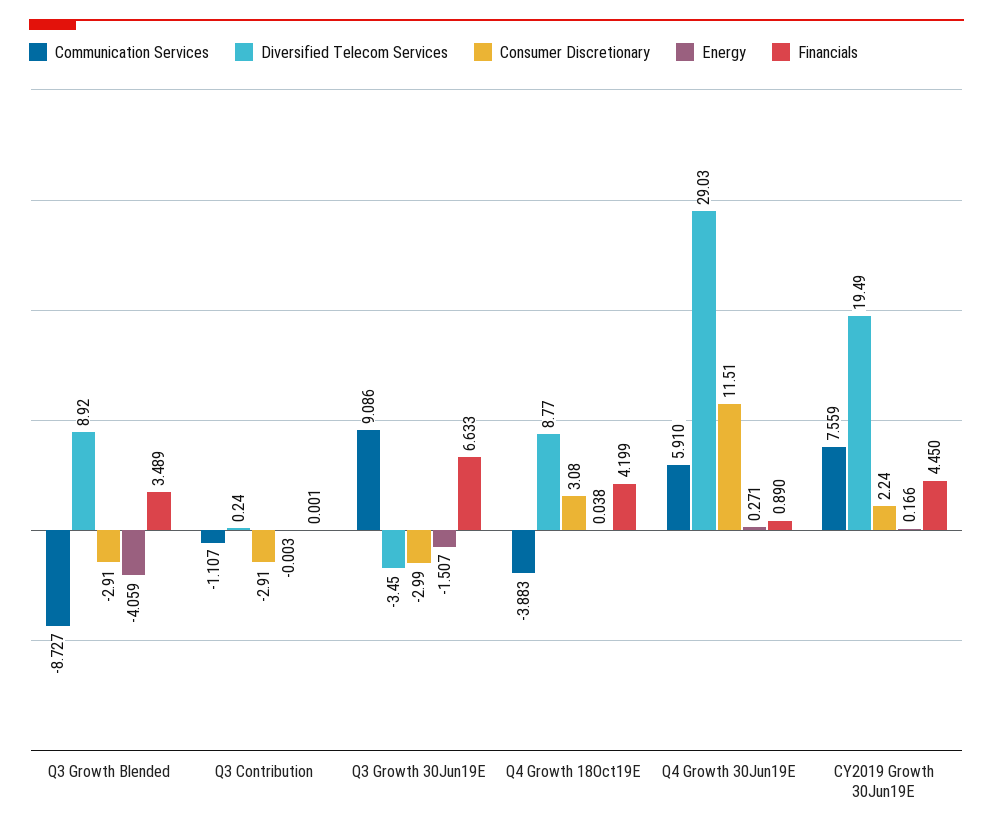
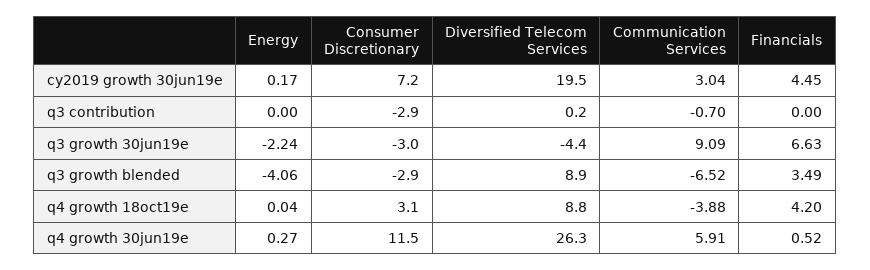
Communication Services, Q3 Growth Blended: -8.727 -> -6.52
Communication Services, Q3 Contribution: -1.107 -> -0.7
Diversified Telecom Services, Q3 Growth 30Jun19E: -3.45 -> -4.4
Energy, Q3 Growth 30Jun19E: -1.507 -> -2.24
Diversified Telecom Services, Q4 Growth 30Jun19E: 29.03 -> 26.3
Financials, Q4 Growth 30Jun19E: 0.89 -> 0.52
Communication Services, CY2019 Growth 30Jun19E: 7.559 -> 3.04
Consumer Discretionary, CY2019 Growth 30Jun19E: 2.24 -> 7.2

